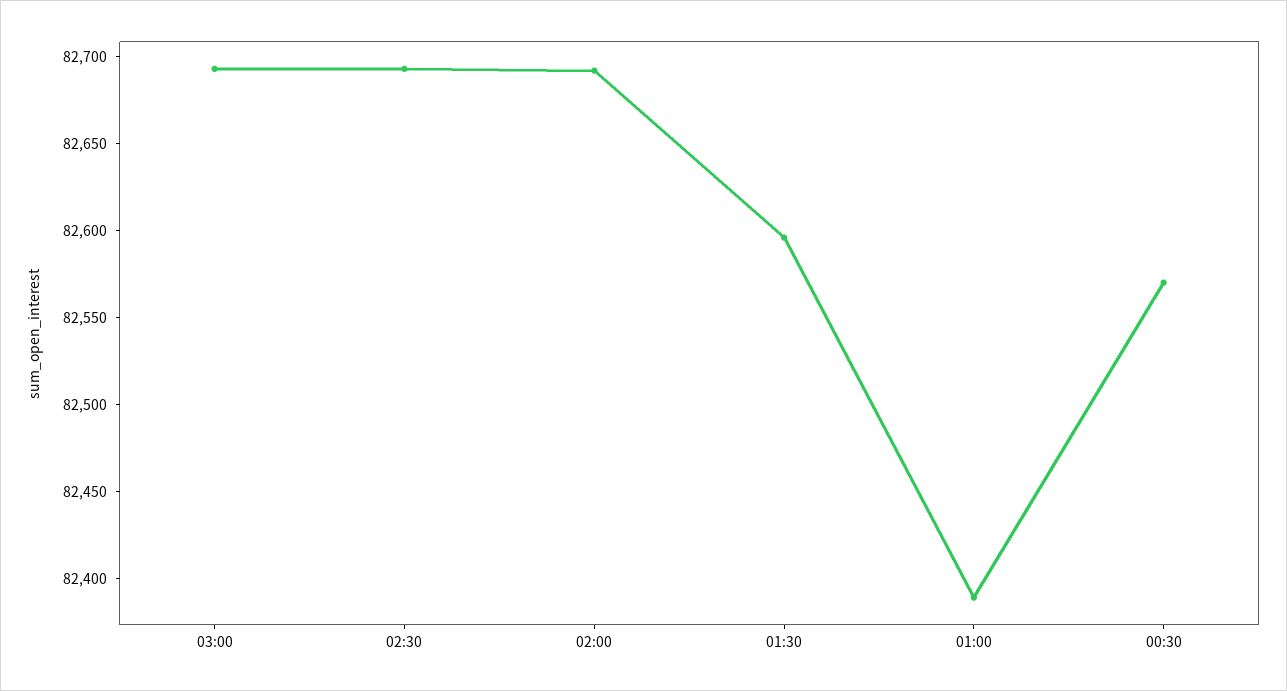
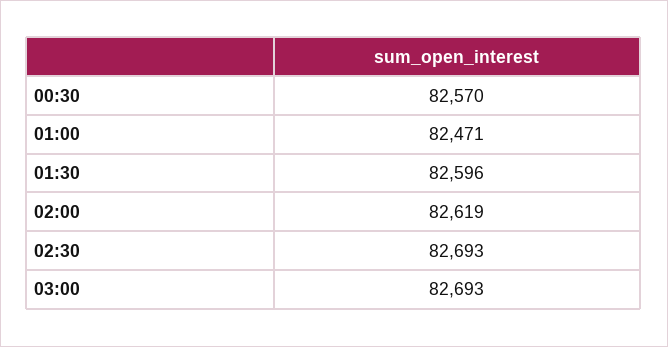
02:00: 82690 -> 82619
01:00: 82390 -> 82471

